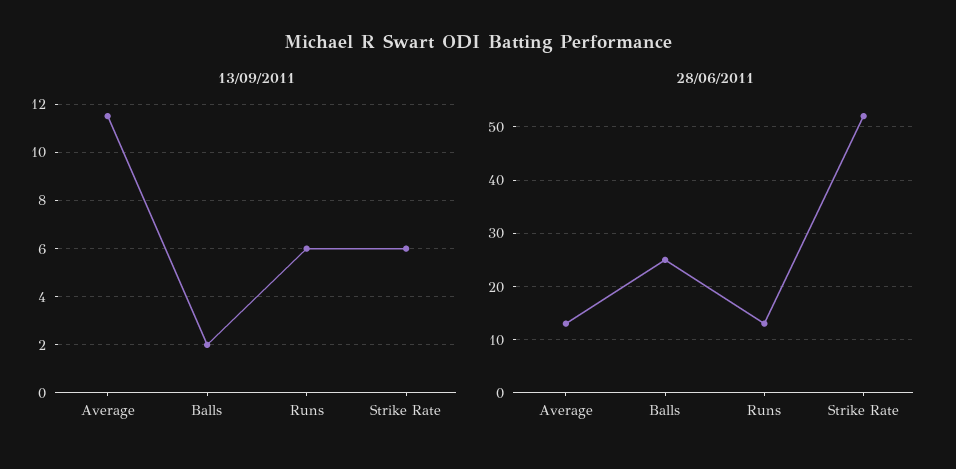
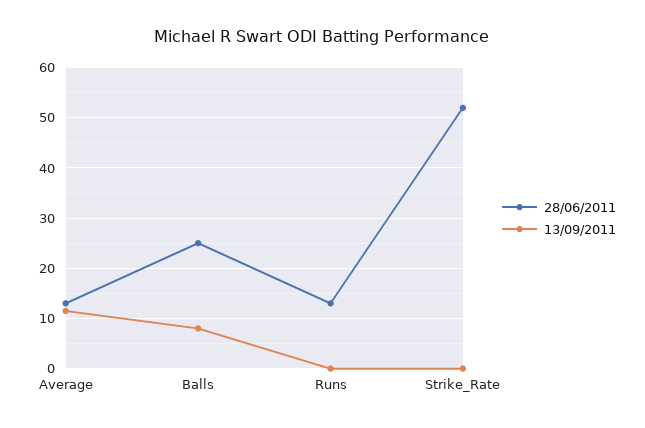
13/09/2011, Balls: 2 -> 8
13/09/2011, Runs: 6 -> 0
13/09/2011, Strike Rate: 6 -> 0

